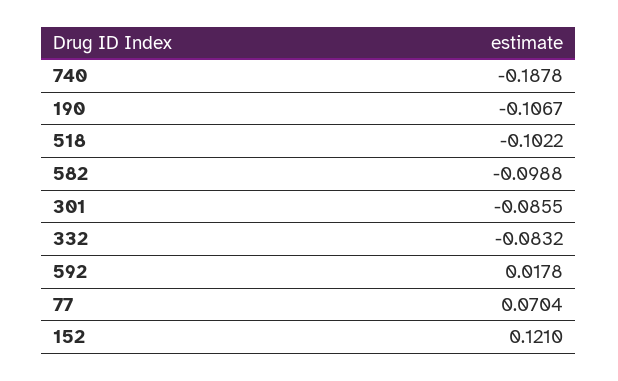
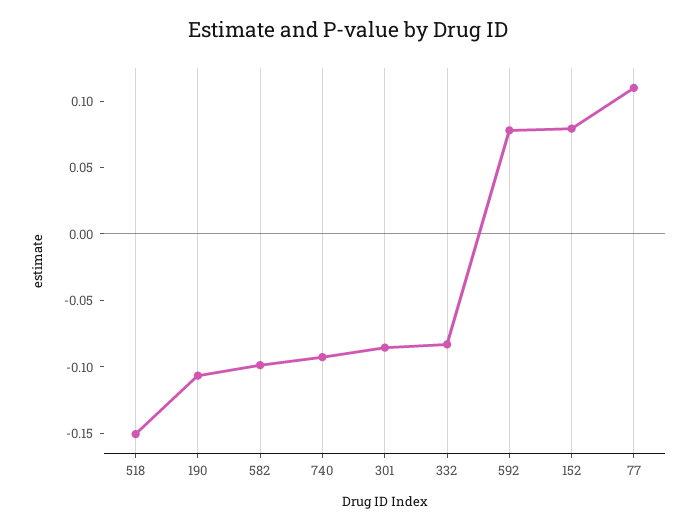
740: -0.1878 -> -0.09
518: -0.1022 -> -0.15
592: 0.0178 -> 0.08
77: 0.0704 -> 0.11
152: 0.121 -> 0.08

